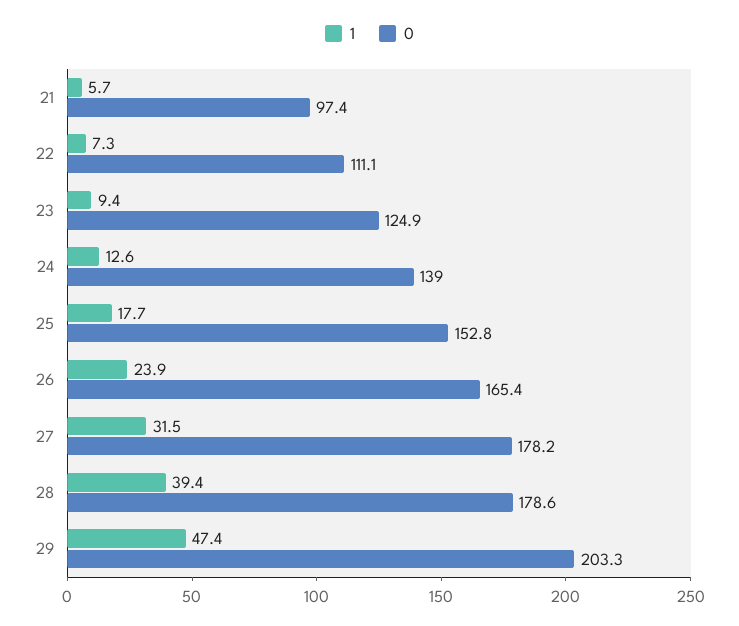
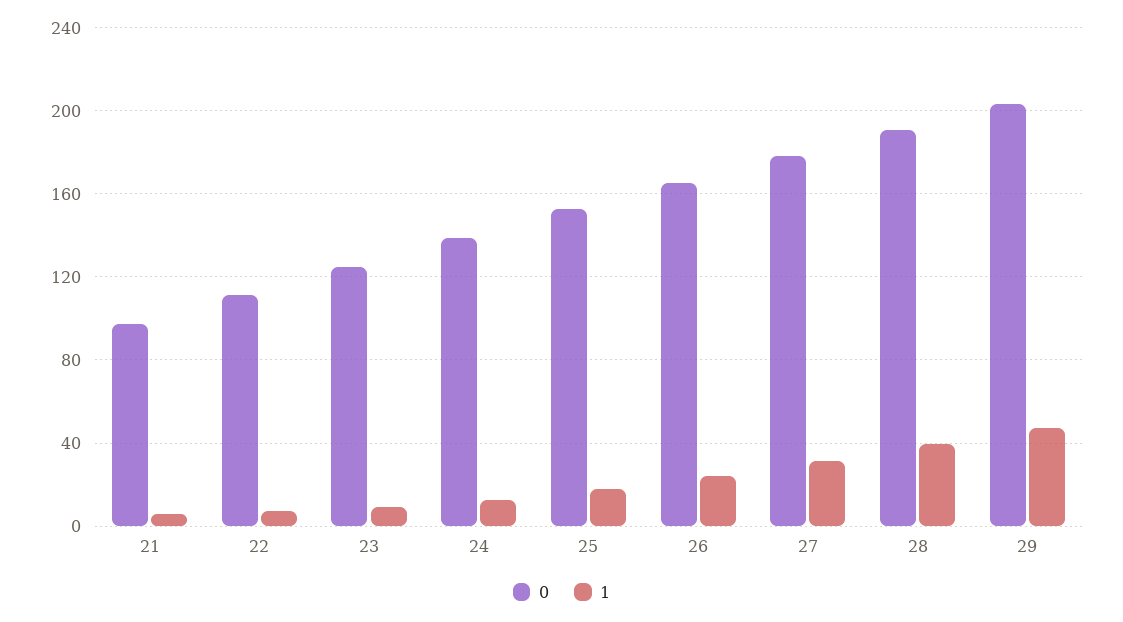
0, 28: 178.6 -> 190

